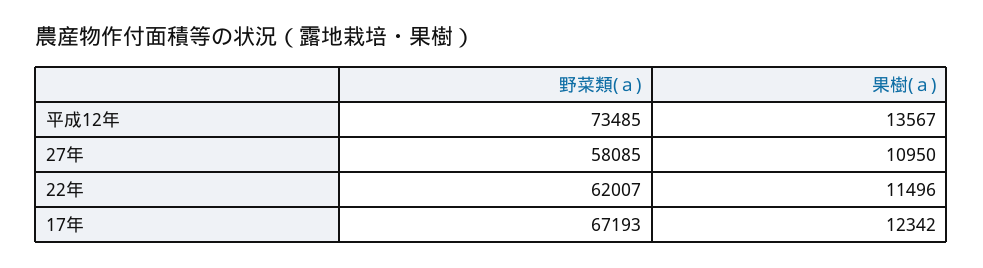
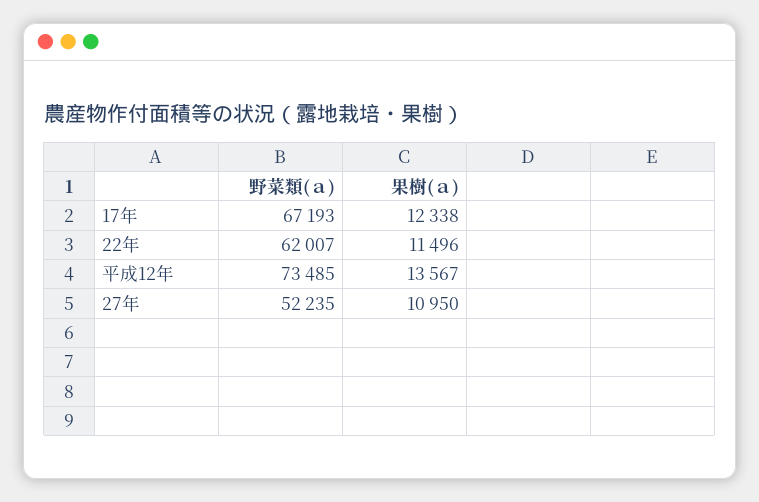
野菜類(ａ), 27年: 58085 -> 52235
果樹(ａ), 17年: 12342 -> 12338

